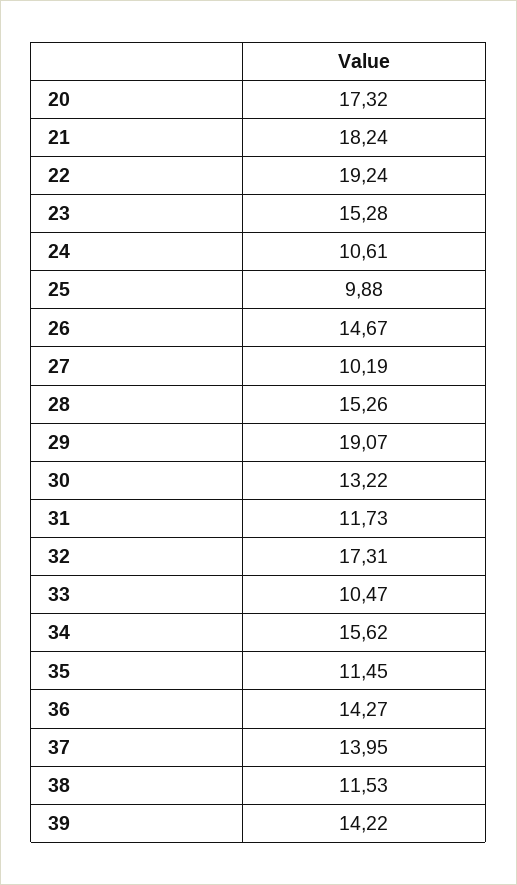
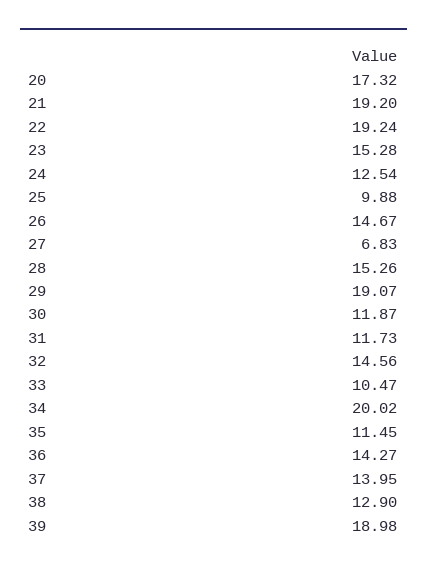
21: 18.24 -> 19.2
24: 10.61 -> 12.54
27: 10.19 -> 6.83
30: 13.22 -> 11.87
32: 17.31 -> 14.56
34: 15.62 -> 20.02
38: 11.53 -> 12.9
39: 14.22 -> 18.98

